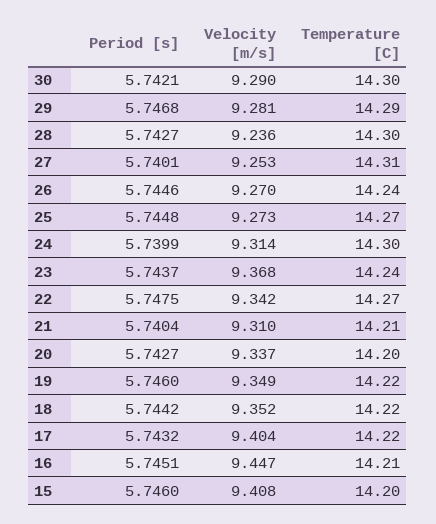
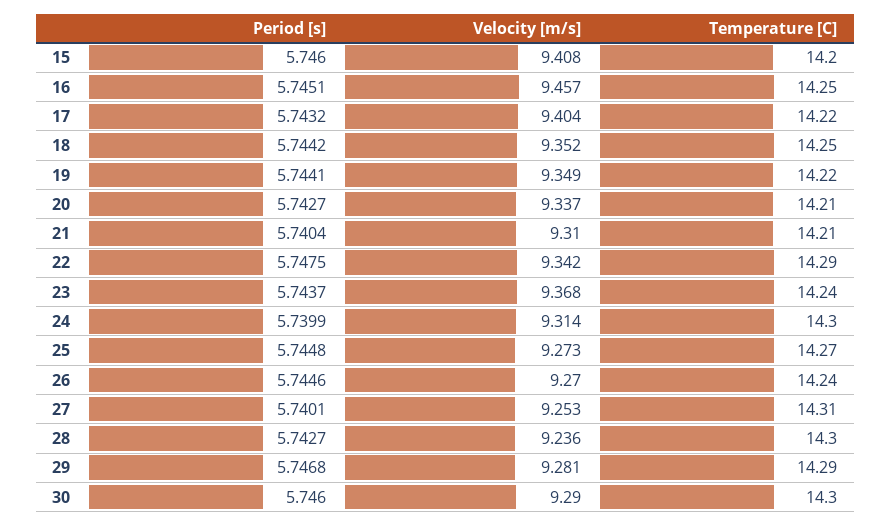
Period [s], 30: 5.7421 -> 5.746
Temperature [C], 22: 14.27 -> 14.29
Temperature [C], 20: 14.2 -> 14.21
Period [s], 19: 5.746 -> 5.7441
Temperature [C], 18: 14.22 -> 14.25
Velocity [m/s], 16: 9.447 -> 9.457
Temperature [C], 16: 14.21 -> 14.25

